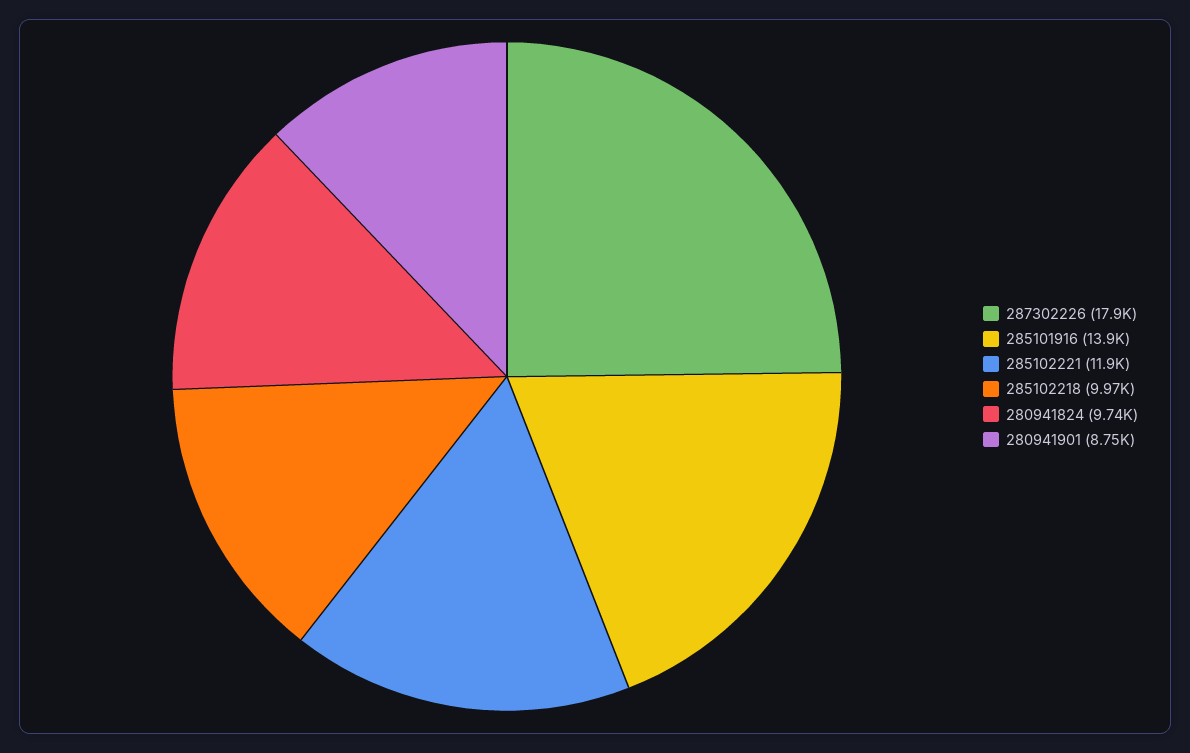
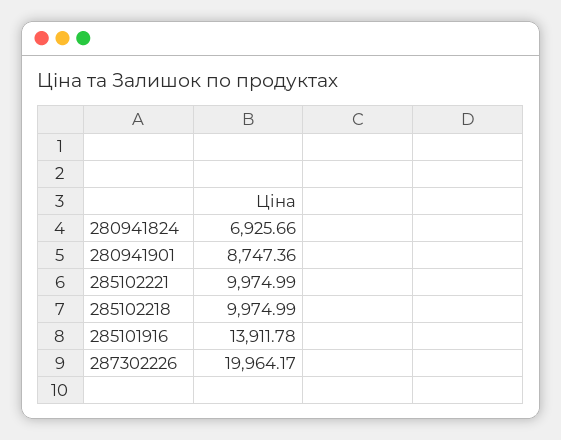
287302226: 17900 -> 19964.17
285102221: 11900 -> 9974.99
280941824: 9740 -> 6925.66

